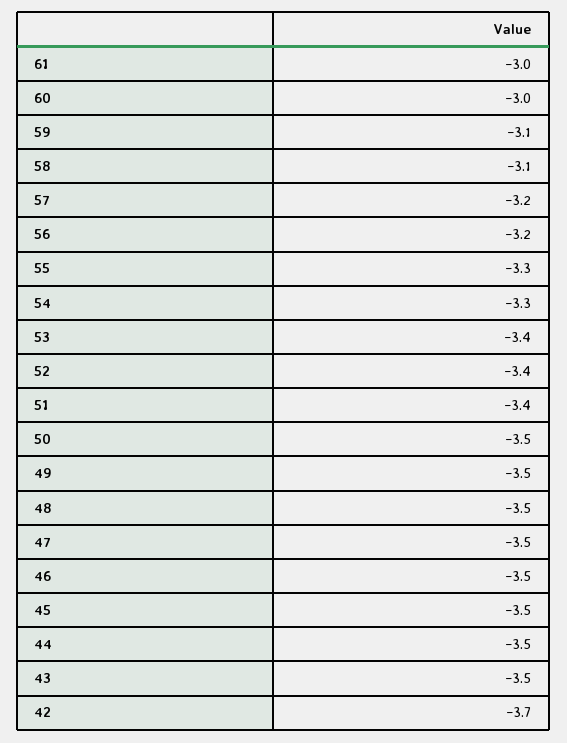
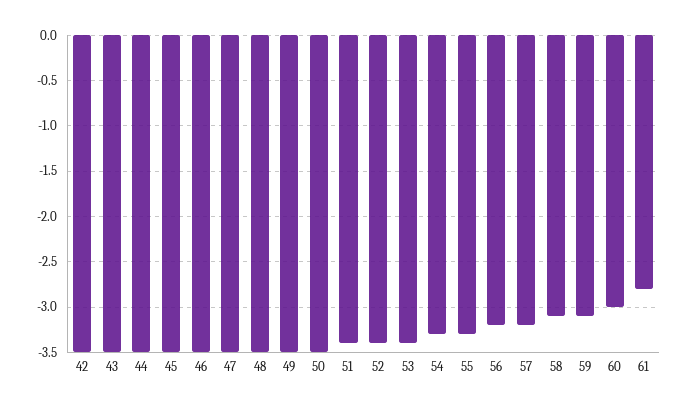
61: -3 -> -2.8
42: -3.7 -> -3.5

